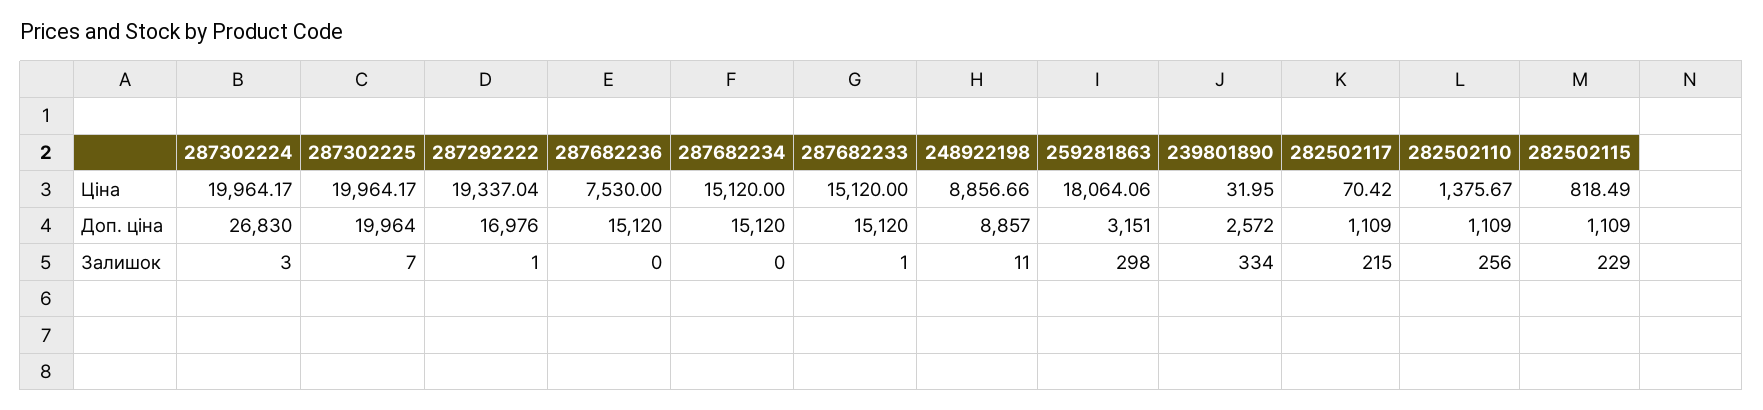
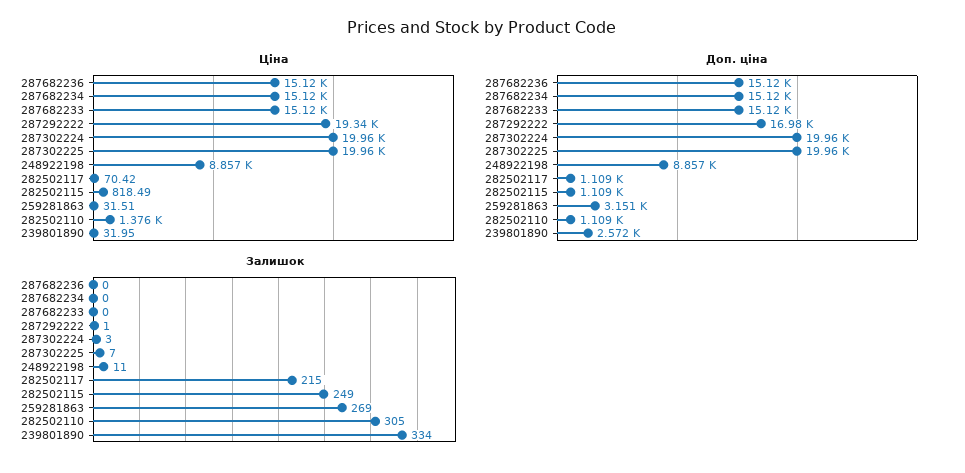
Ціна, 287682236: 7530 -> 15120
Ціна, 259281863: 18064.06 -> 31.51
Доп. ціна, 287302224: 26830 -> 19960
Залишок, 287682233: 1 -> 0
Залишок, 259281863: 298 -> 269
Залишок, 282502110: 256 -> 305
Залишок, 282502115: 229 -> 249

